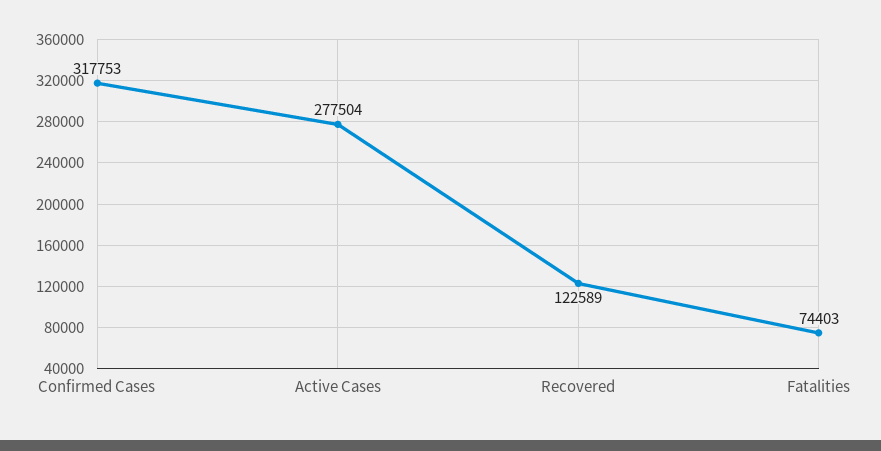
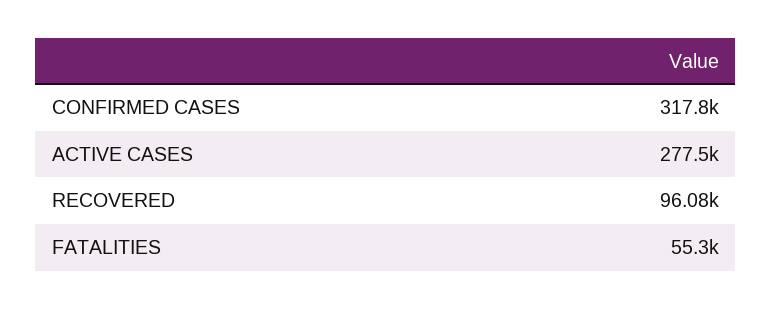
Recovered: 122589 -> 96080
Fatalities: 74403 -> 55300

